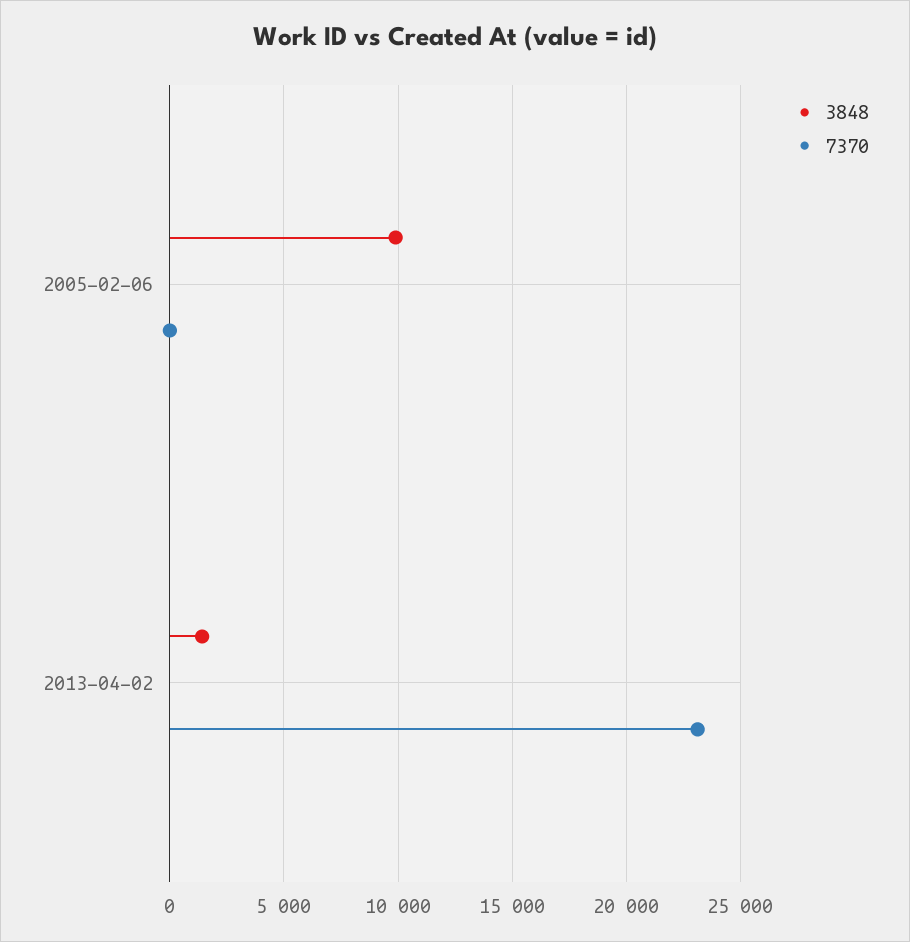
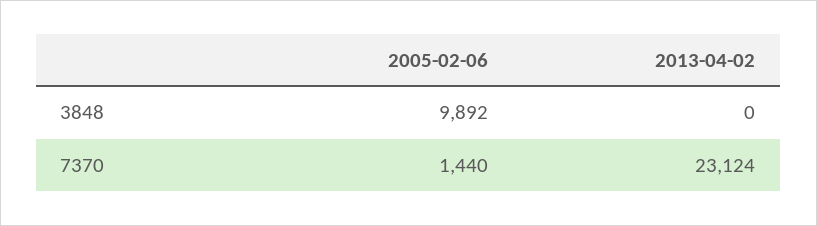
7370, 2005-02-06: 0 -> 1440
3848, 2013-04-02: 1500 -> 0

